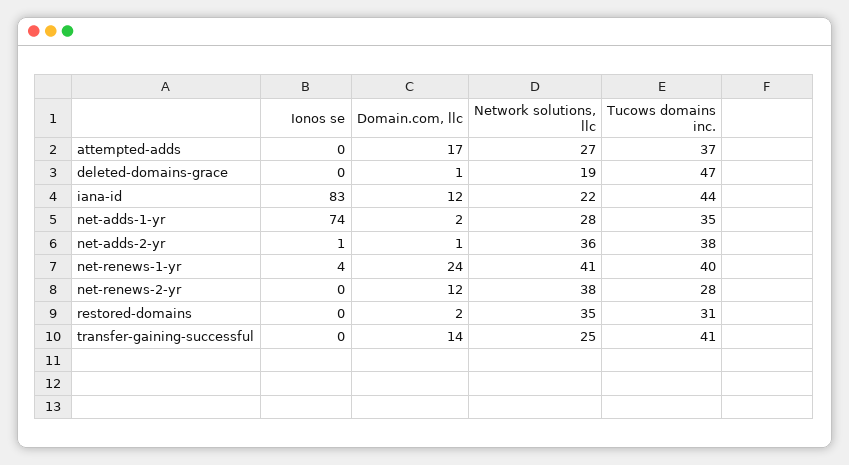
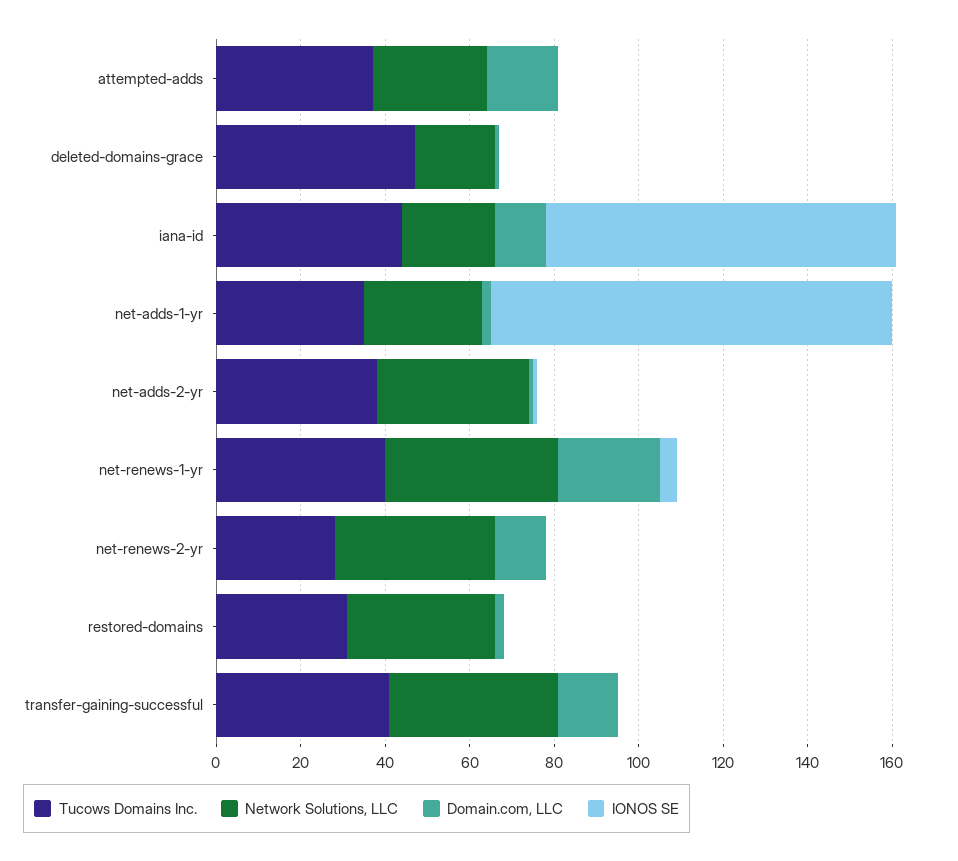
Ionos se, net-adds-1-yr: 74 -> 95
Network solutions, llc, transfer-gaining-successful: 25 -> 40

